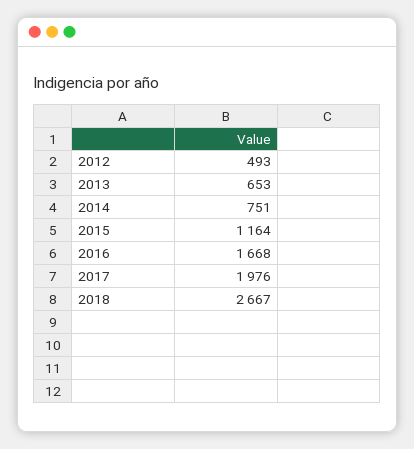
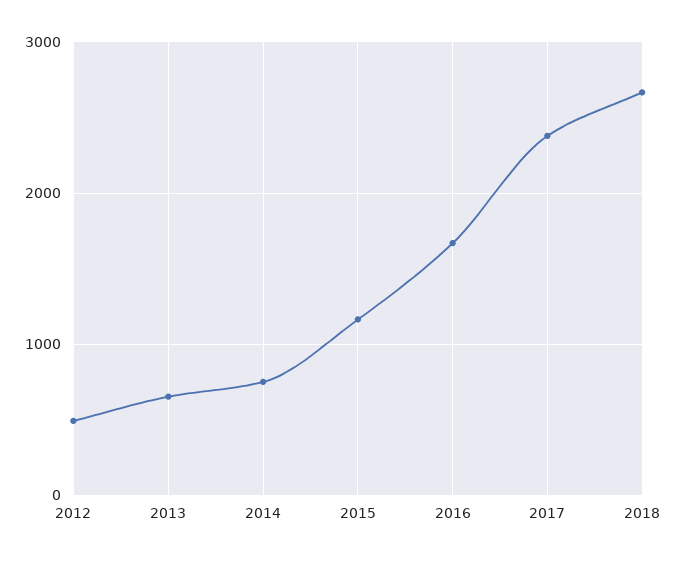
2017: 1976 -> 2400

